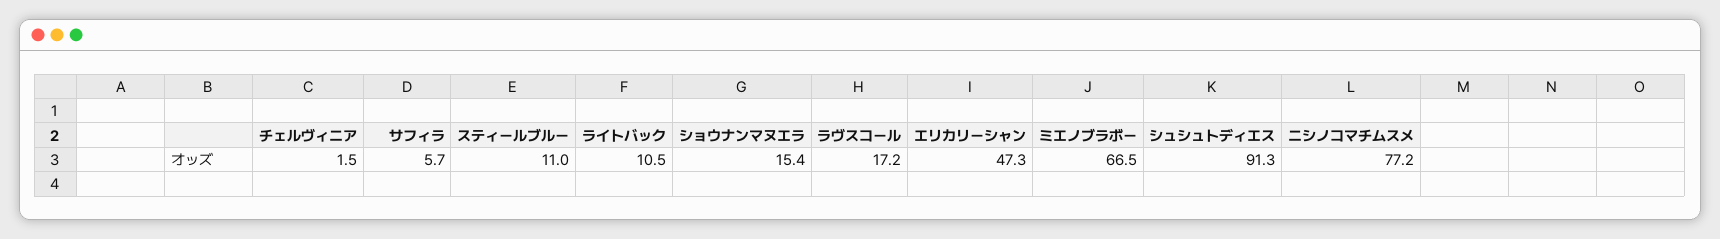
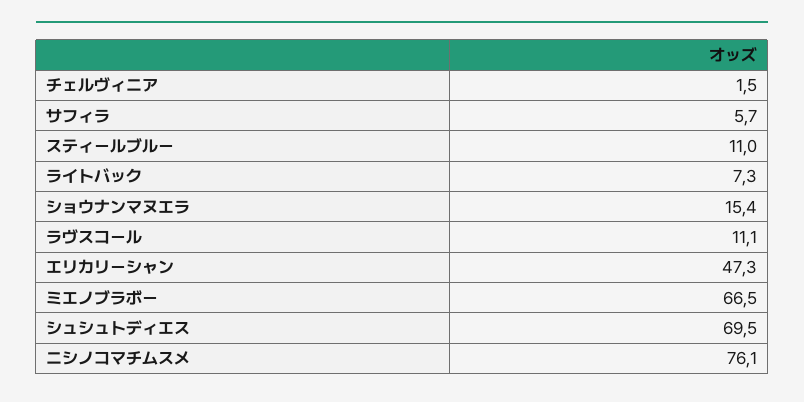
ライトバック: 10.5 -> 7.3
ラヴスコール: 17.2 -> 11.1
シュシュトディエス: 91.3 -> 69.5
ニシノコマチムスメ: 77.2 -> 76.1

